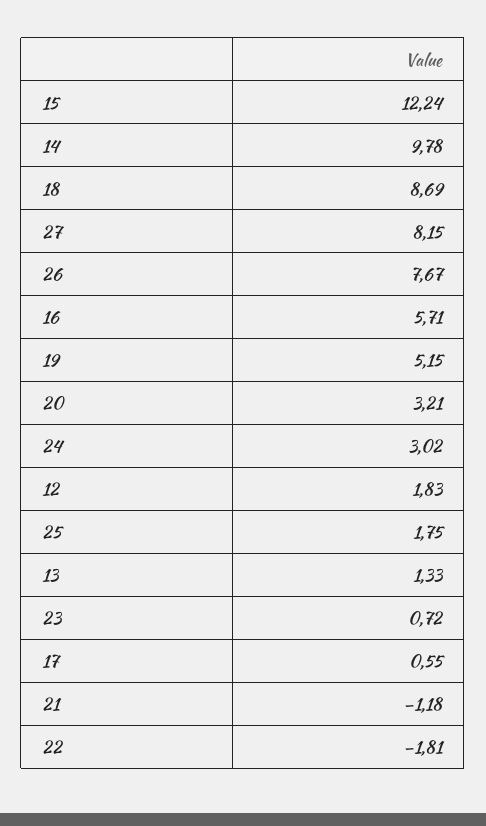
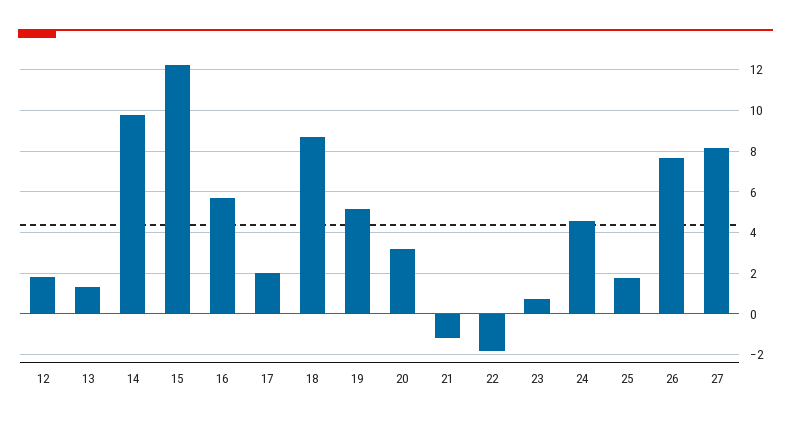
24: 3.02 -> 4.5
17: 0.55 -> 2

